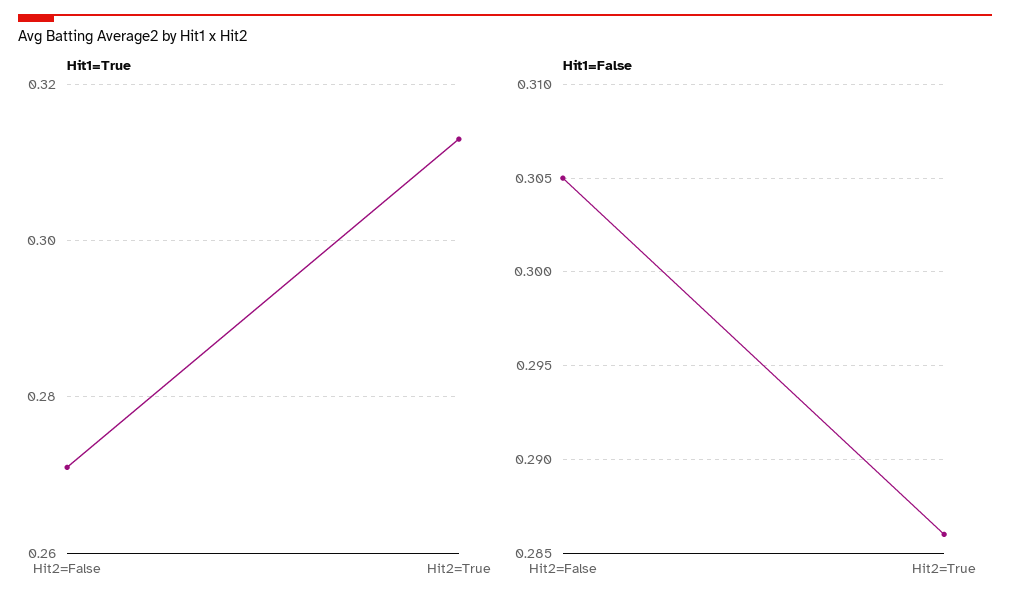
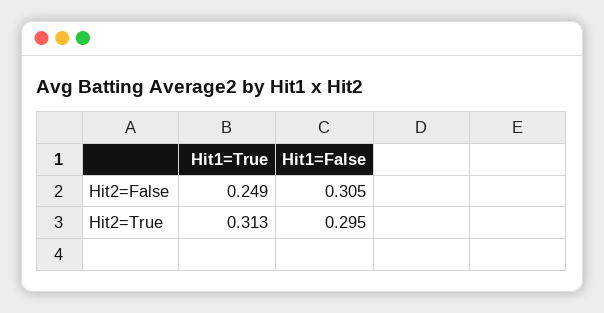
Hit1=True, Hit2=False: 0.27 -> 0.249
Hit1=False, Hit2=True: 0.286 -> 0.295

